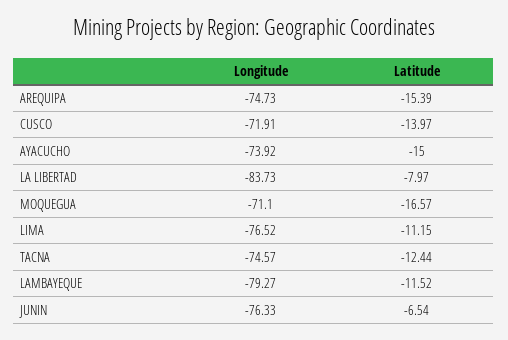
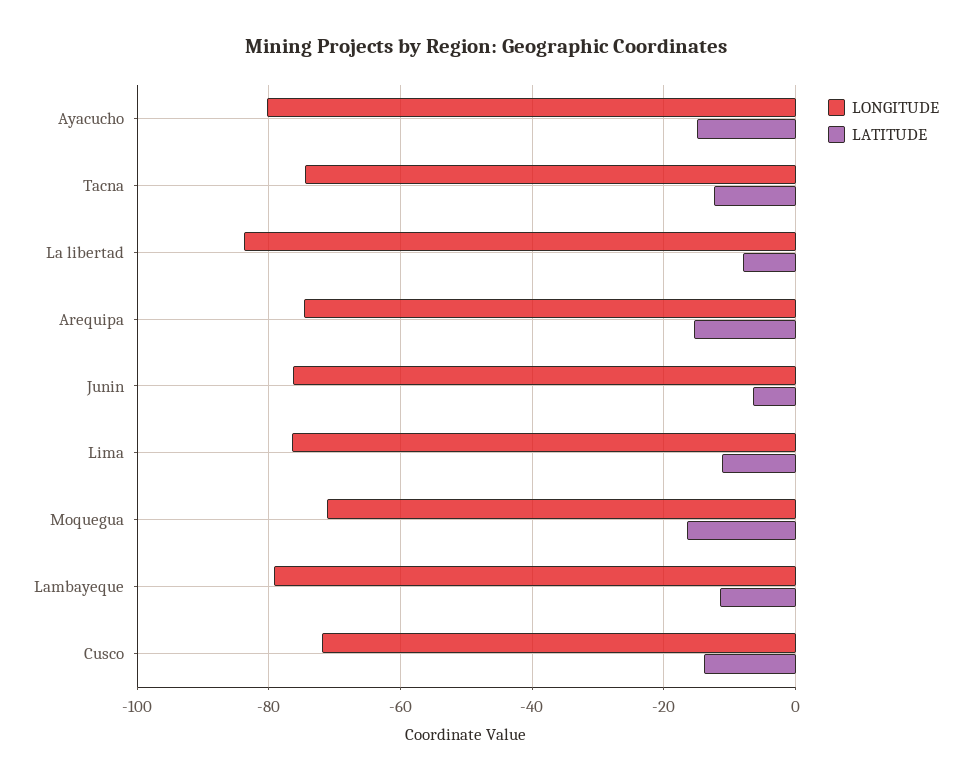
Longitude, AYACUCHO: -73.92 -> -80

